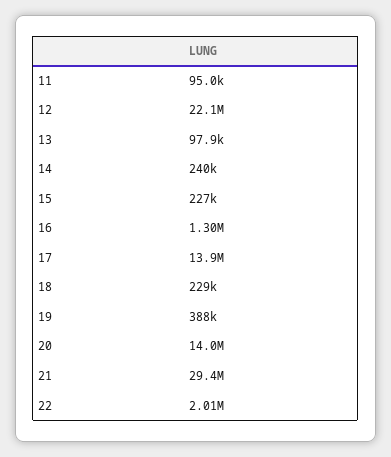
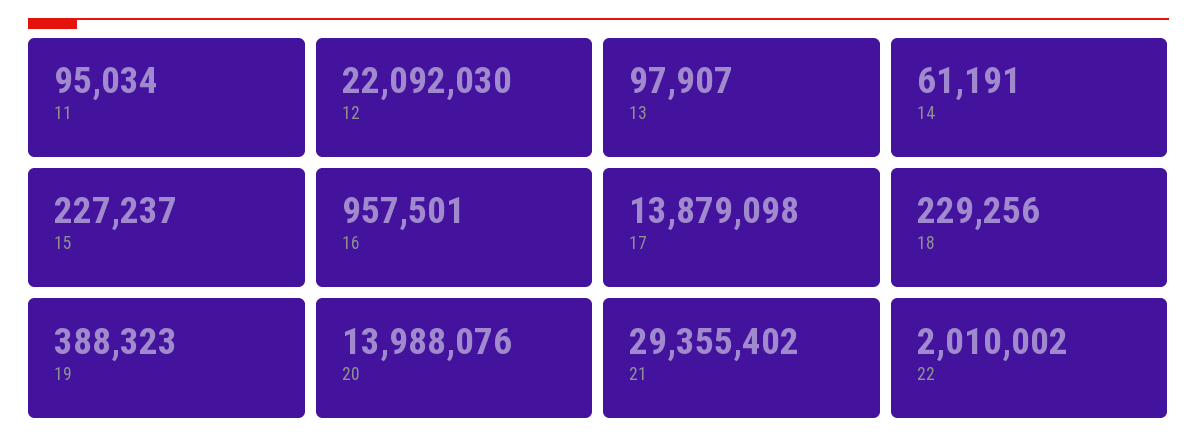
14: 240000 -> 61191
16: 1300000 -> 957501

